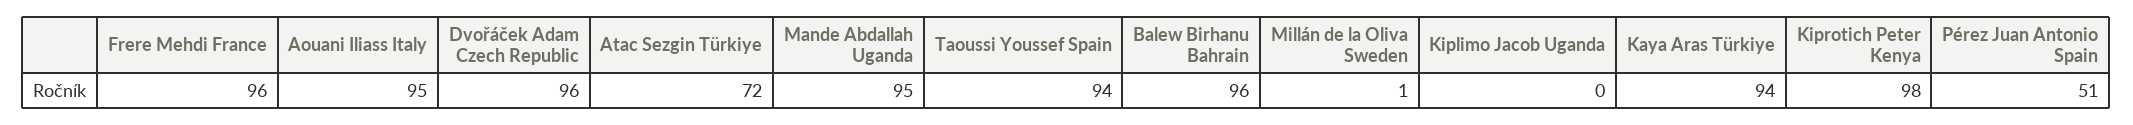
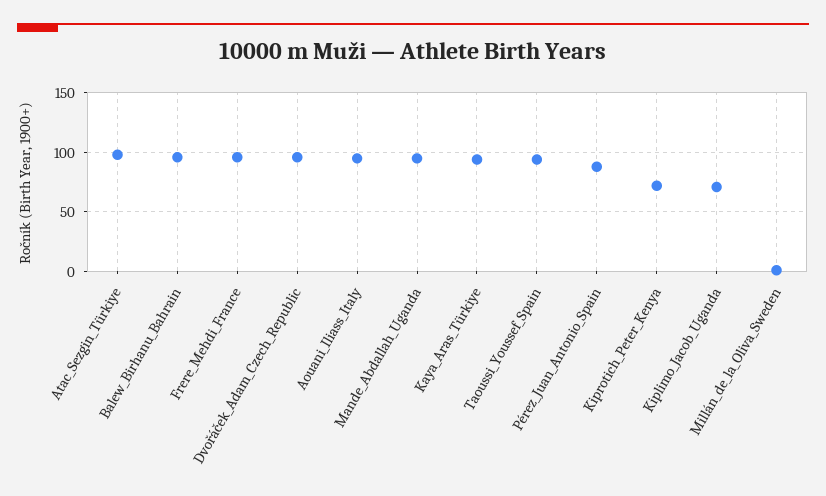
Atac Sezgin Türkiye: 72 -> 100
Kiplimo Jacob Uganda: 0 -> 70
Kiprotich Peter Kenya: 98 -> 70
Pérez Juan Antonio Spain: 51 -> 90

